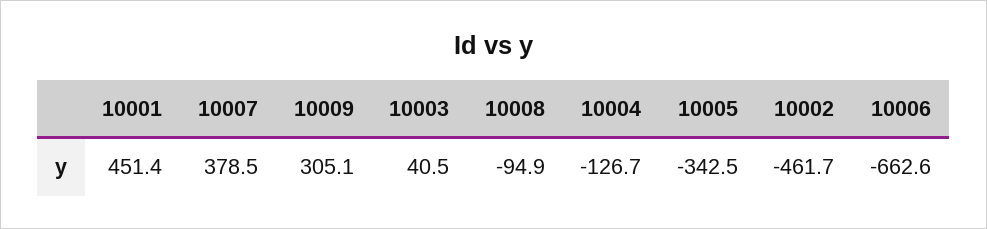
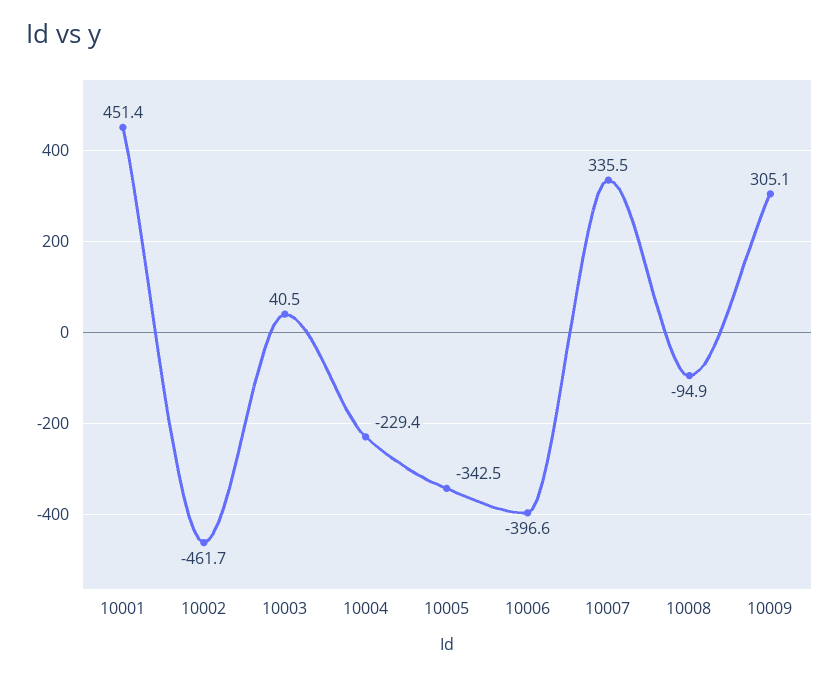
10007: 378.5 -> 335.5
10004: -126.7 -> -229.4
10006: -662.6 -> -396.6

